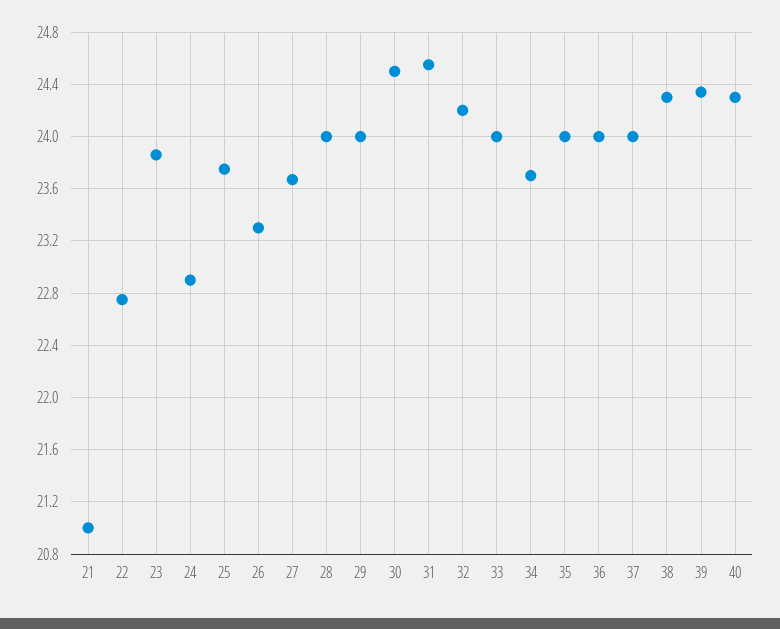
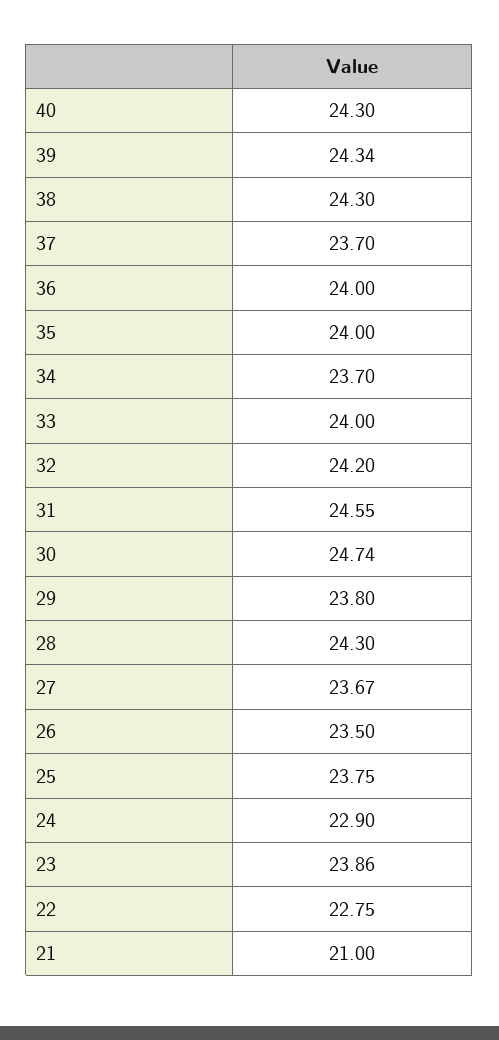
26: 23.3 -> 23.5
28: 24 -> 24.3
29: 24 -> 23.8
30: 24.5 -> 24.74
37: 24 -> 23.7

